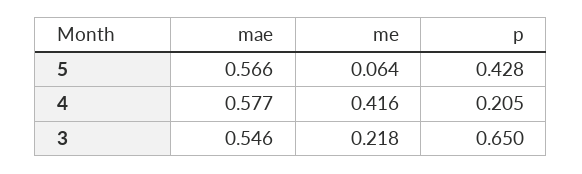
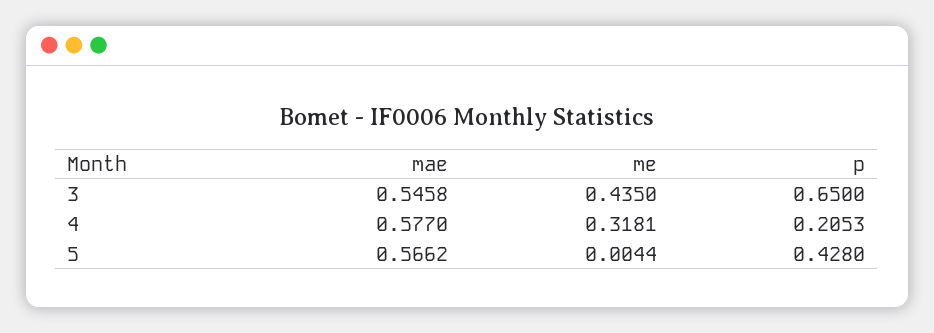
me, 5: 0.064 -> 0.0044
me, 4: 0.416 -> 0.3181
me, 3: 0.218 -> 0.435

